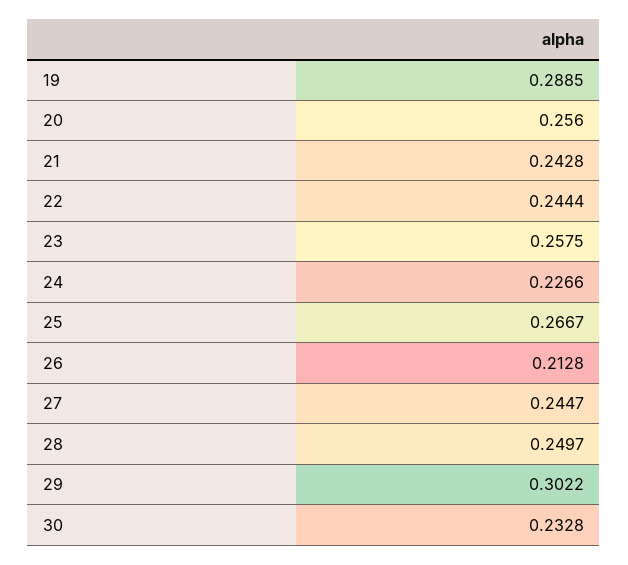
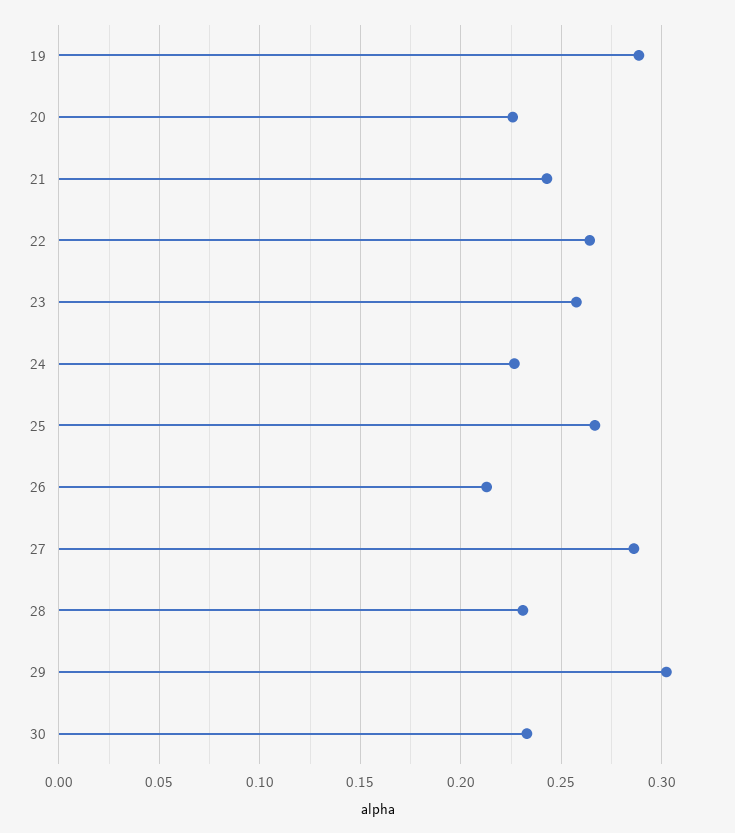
20: 0.256 -> 0.225
22: 0.2444 -> 0.265
27: 0.2447 -> 0.285
28: 0.2497 -> 0.23

